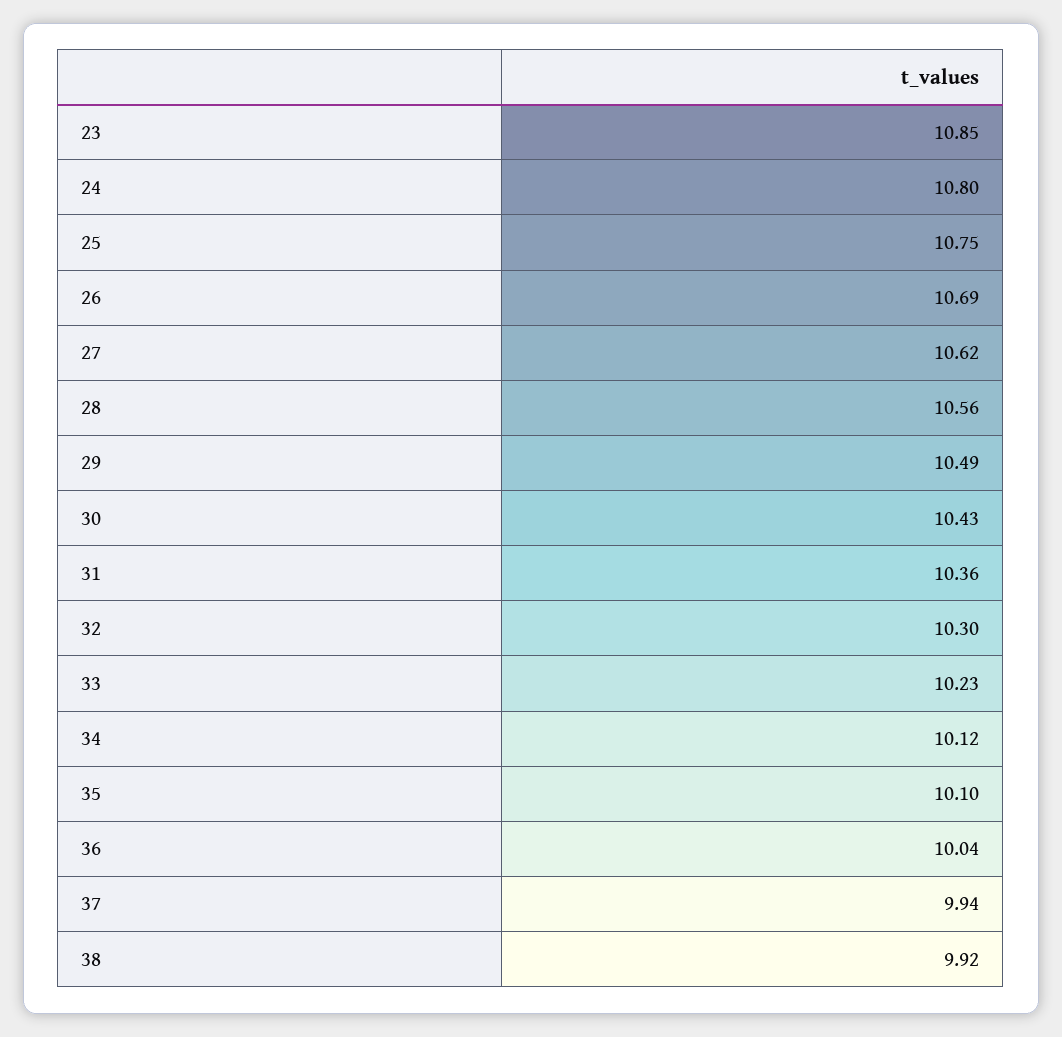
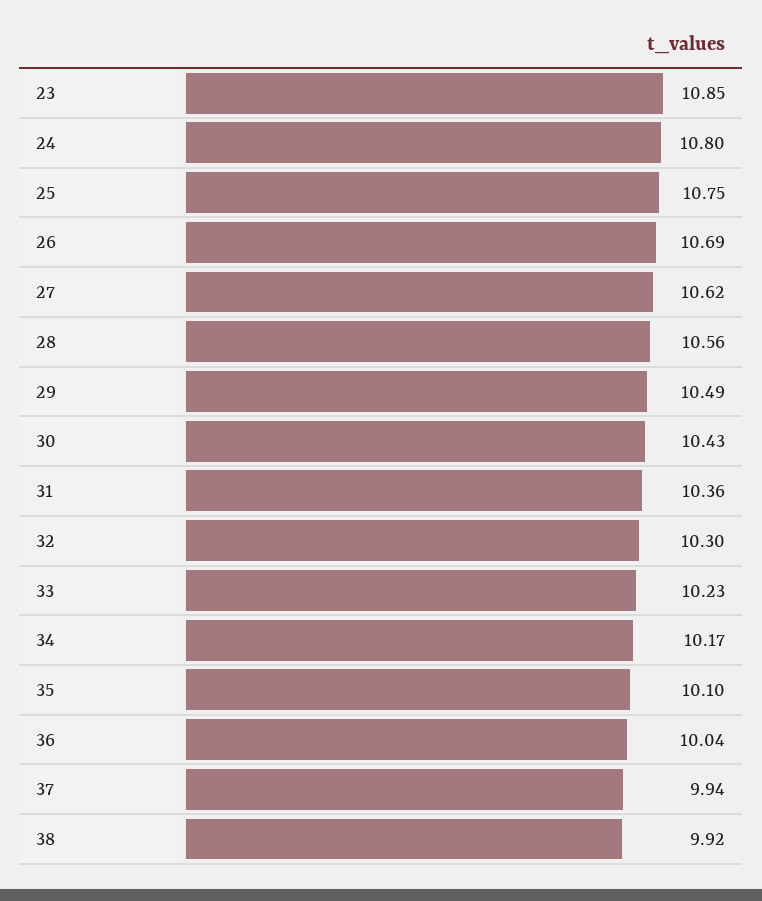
34: 10.12 -> 10.17

